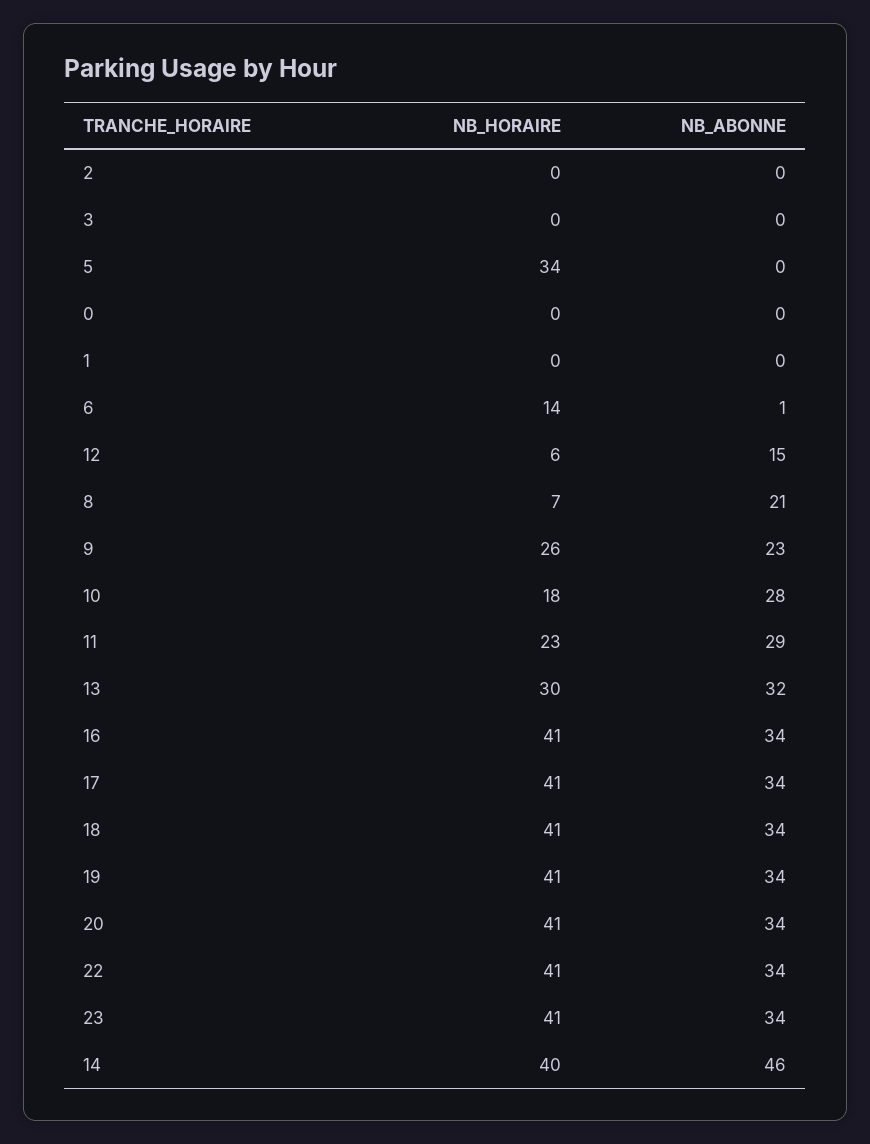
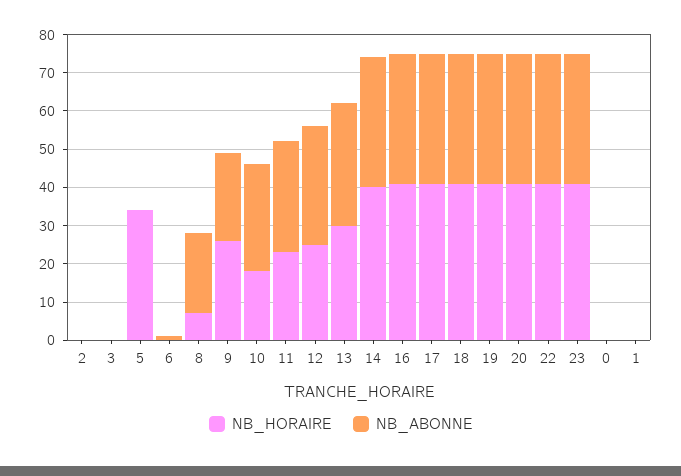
NB_HORAIRE, 6: 14 -> 0
NB_HORAIRE, 12: 6 -> 25
NB_ABONNE, 12: 15 -> 30
NB_ABONNE, 14: 46 -> 35

